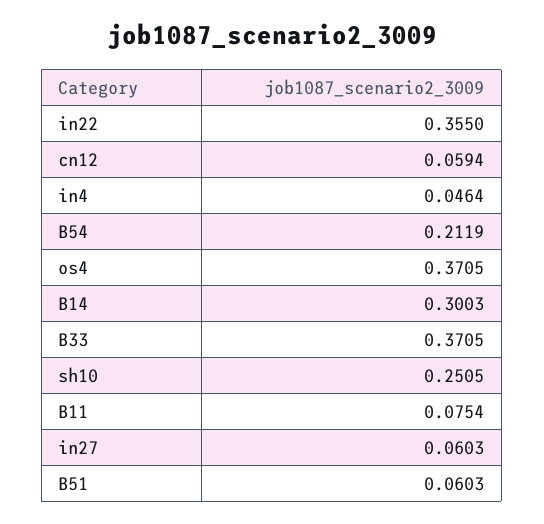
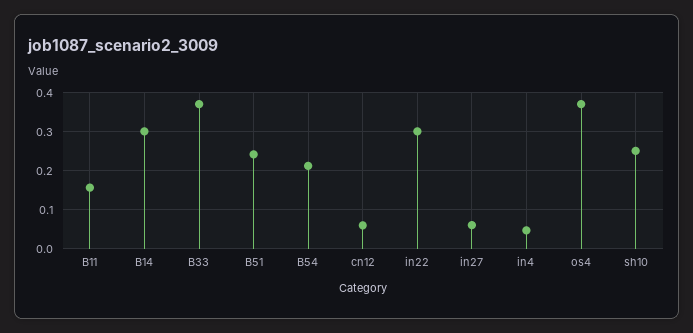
in22: 0.355 -> 0.3
B11: 0.0754 -> 0.16
B51: 0.0603 -> 0.24

